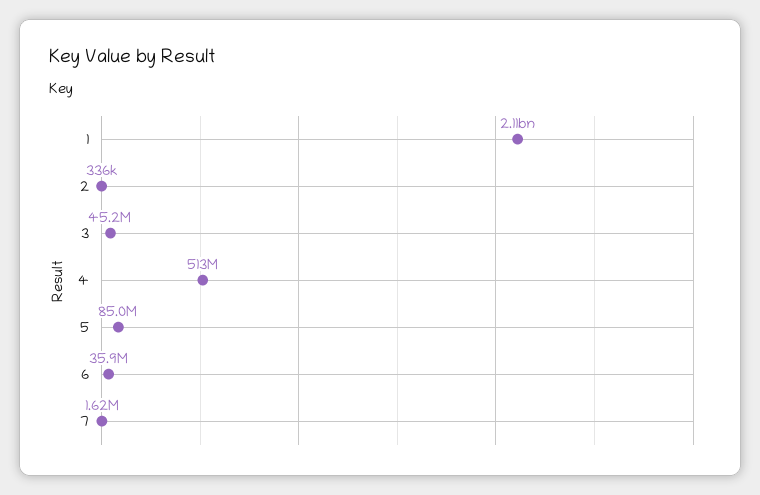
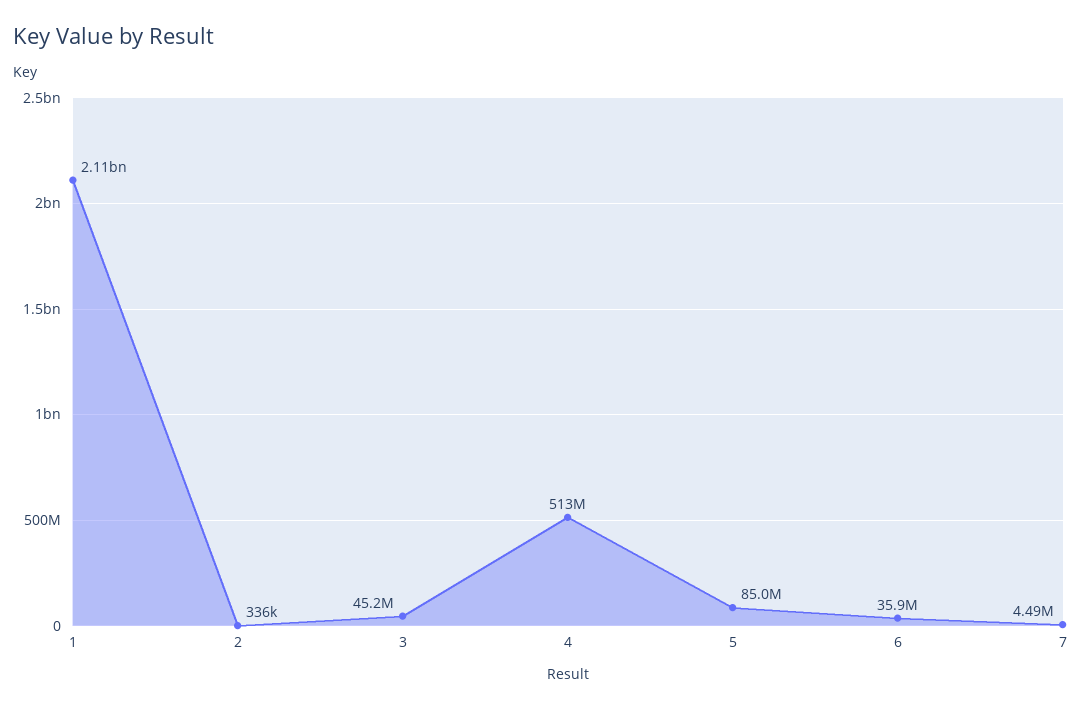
7: 1620000 -> 4490000

